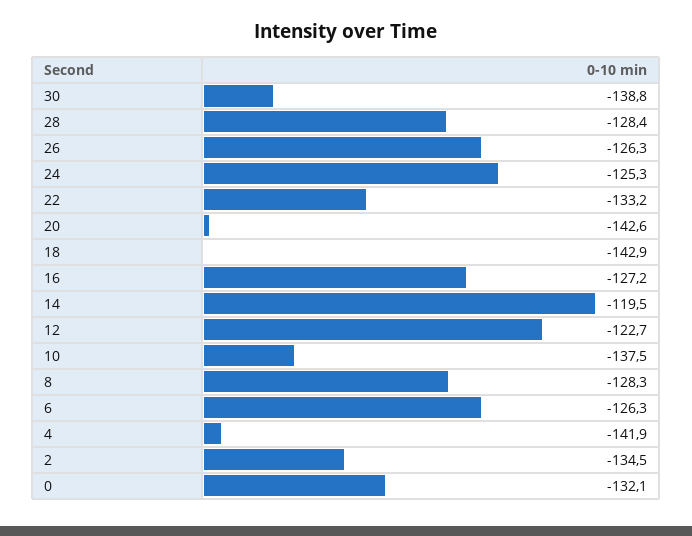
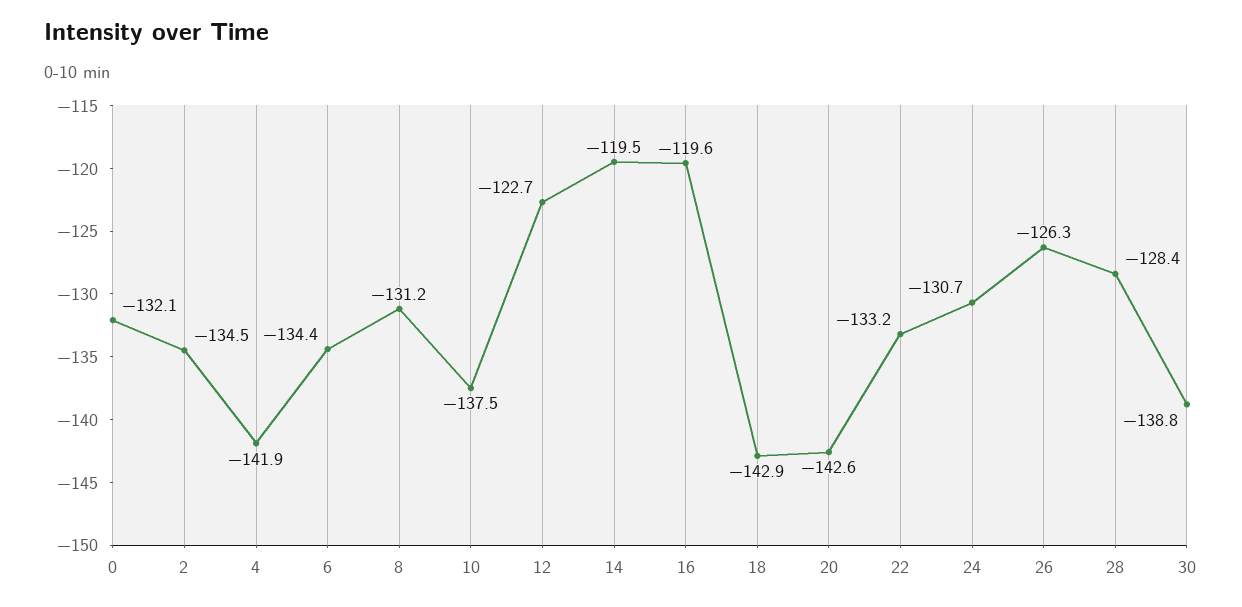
24: -125.3 -> -130.7
16: -127.2 -> -119.6
8: -128.3 -> -131.2
6: -126.3 -> -134.4

